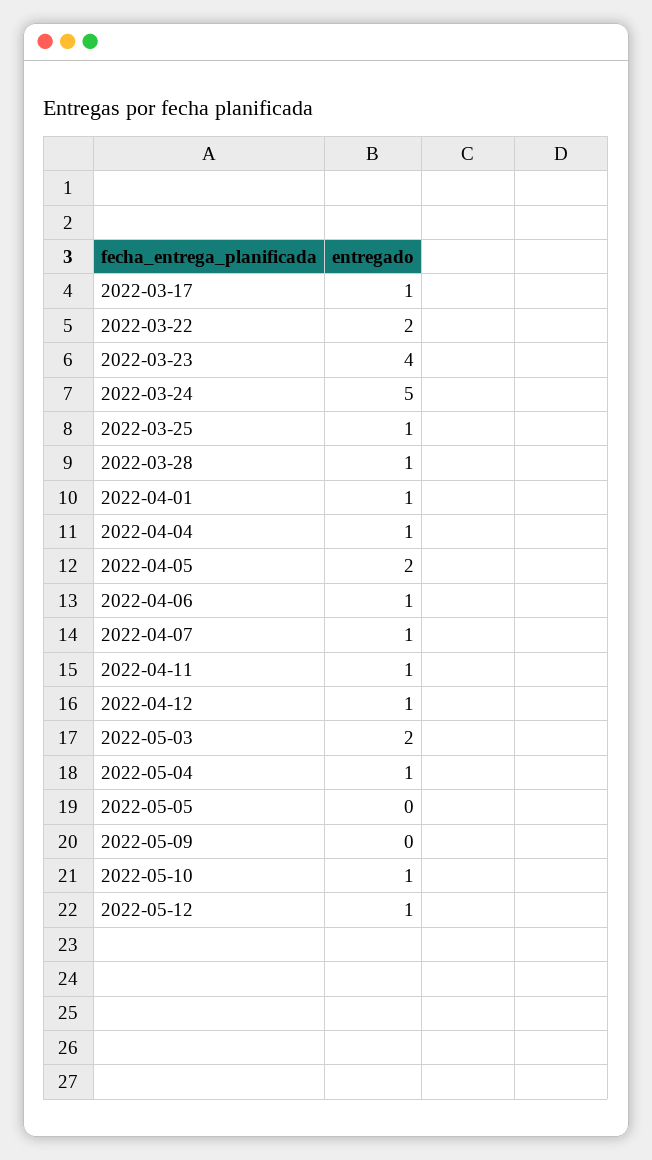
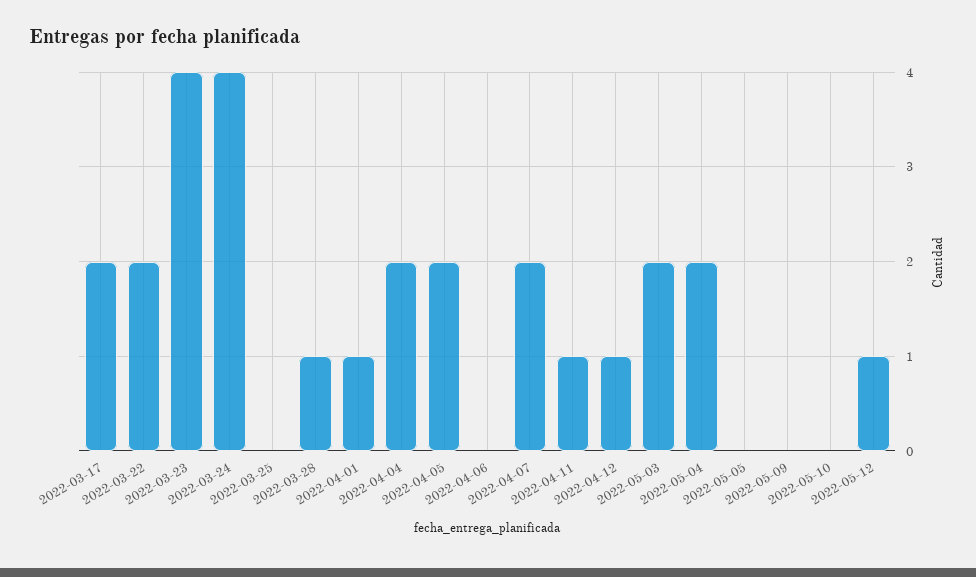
2022-03-17: 1 -> 2
2022-03-24: 5 -> 4
2022-03-25: 1 -> 0
2022-04-04: 1 -> 2
2022-04-06: 1 -> 0
2022-04-07: 1 -> 2
2022-05-04: 1 -> 2
2022-05-10: 1 -> 0

